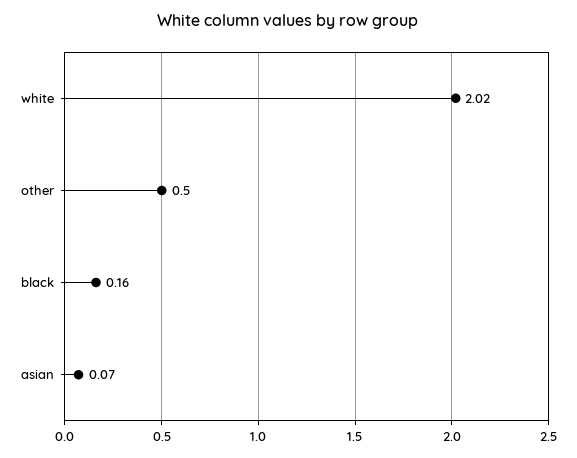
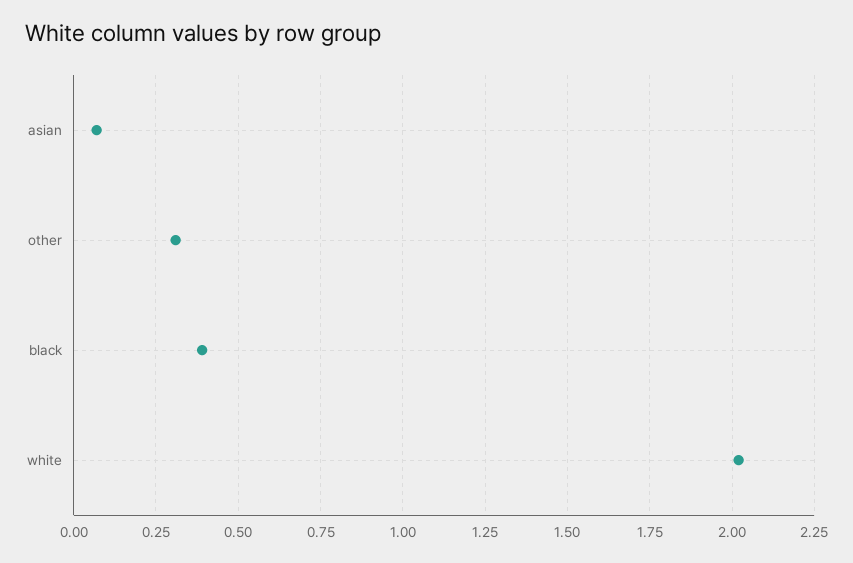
other: 0.5 -> 0.3
black: 0.16 -> 0.4

